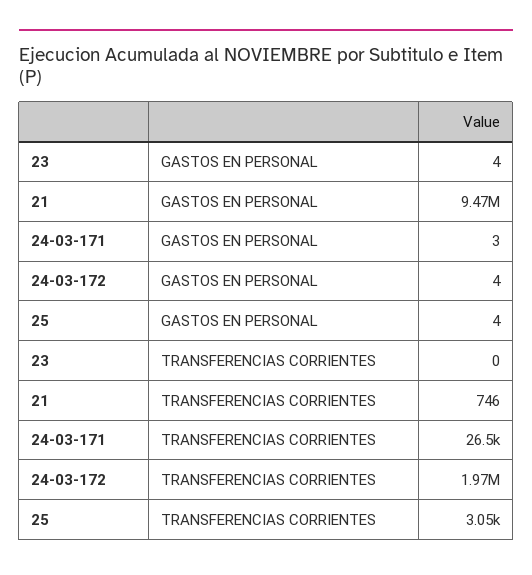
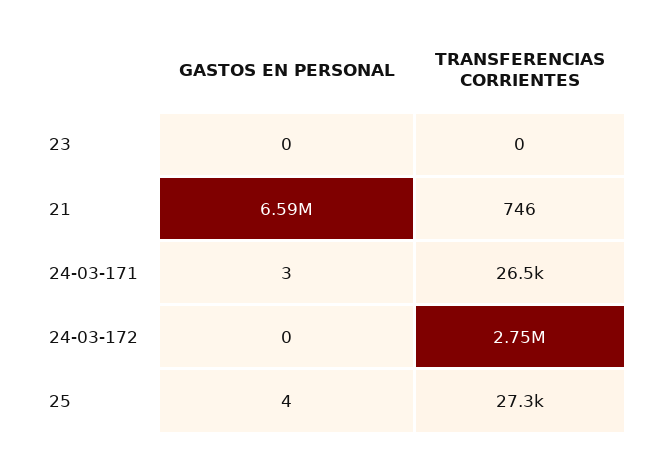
23, GASTOS EN PERSONAL: 4 -> 0
21, GASTOS EN PERSONAL: 9470000 -> 6590000
24-03-172, GASTOS EN PERSONAL: 4 -> 0
24-03-172, TRANSFERENCIAS CORRIENTES: 1970000 -> 2750000
25, TRANSFERENCIAS CORRIENTES: 3050 -> 27300

